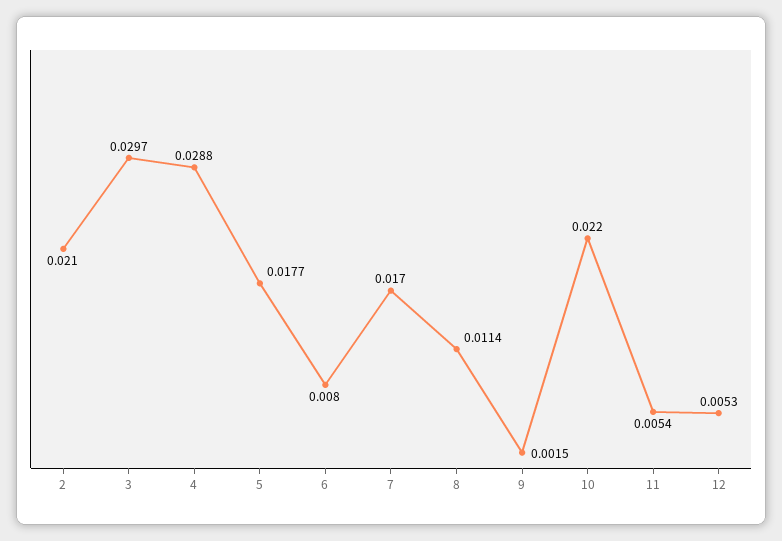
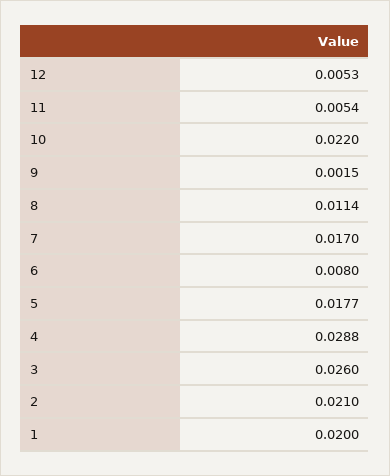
3: 0.0297 -> 0.026
1: none -> 0.02

